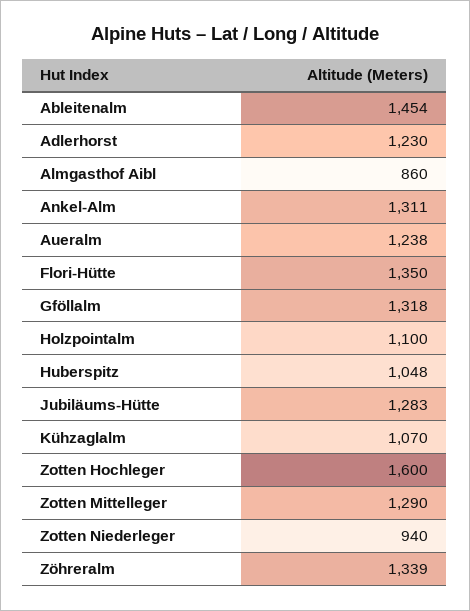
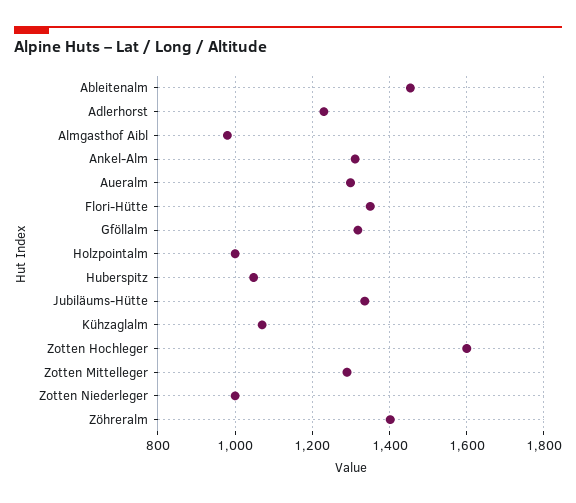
Almgasthof Aibl: 860 -> 980
Aueralm: 1238 -> 1300
Holzpointalm: 1100 -> 1000
Jubiläums-Hütte: 1283 -> 1340
Zotten Niederleger: 940 -> 1000
Zöhreralm: 1339 -> 1400

